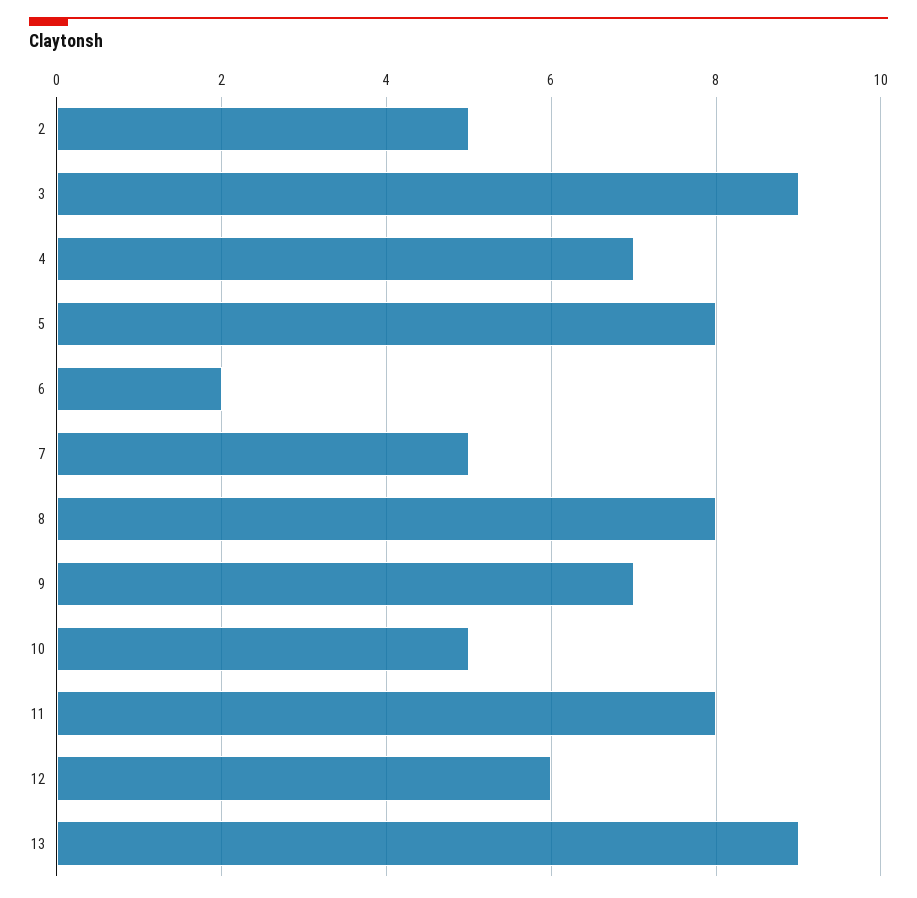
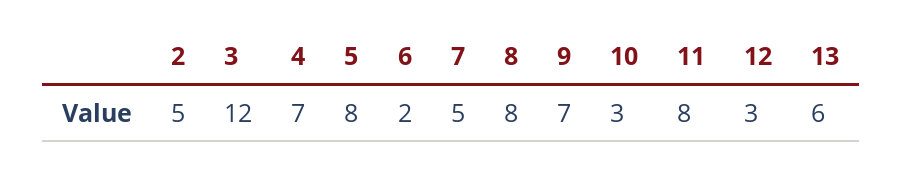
3: 9 -> 12
10: 5 -> 3
12: 6 -> 3
13: 9 -> 6

